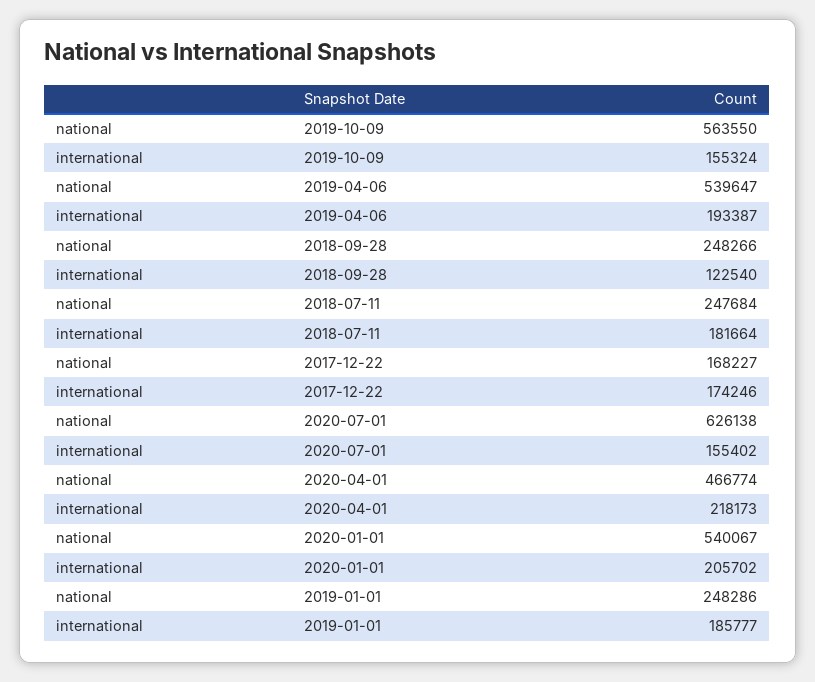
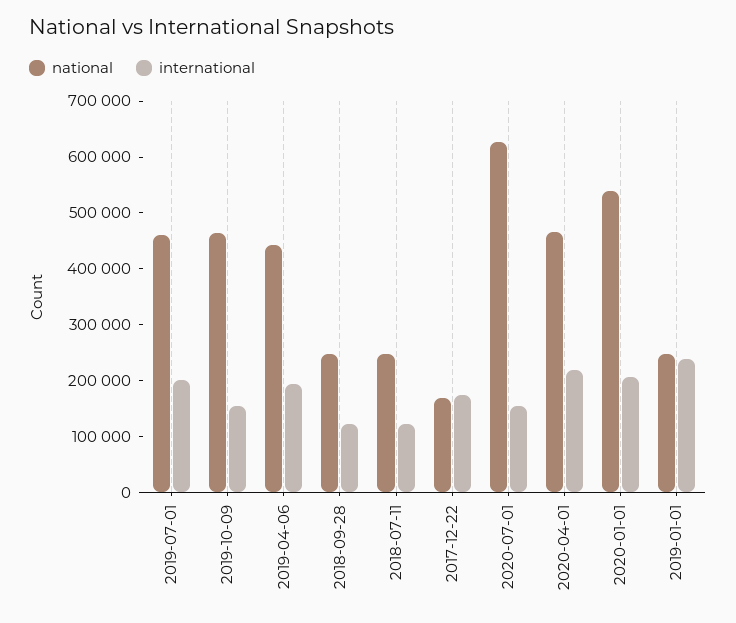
national, 2019-10-09: 563550 -> 460000
national, 2019-04-06: 539647 -> 440000
international, 2018-07-11: 181664 -> 120000
international, 2019-01-01: 185777 -> 240000
national, 2019-07-01: none -> 460000
international, 2019-07-01: none -> 200000

